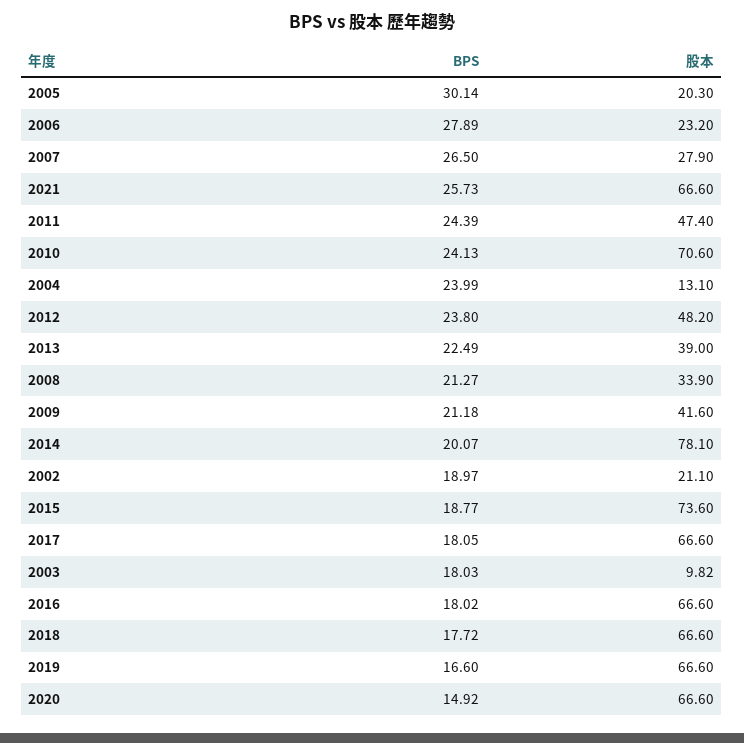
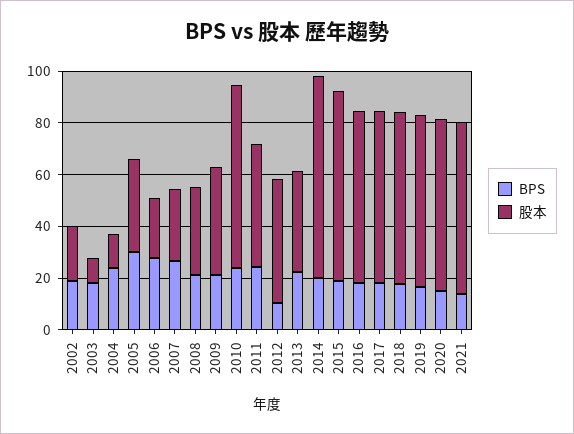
股本, 2005: 20.3 -> 35
BPS, 2021: 25.73 -> 15
BPS, 2012: 23.8 -> 10

